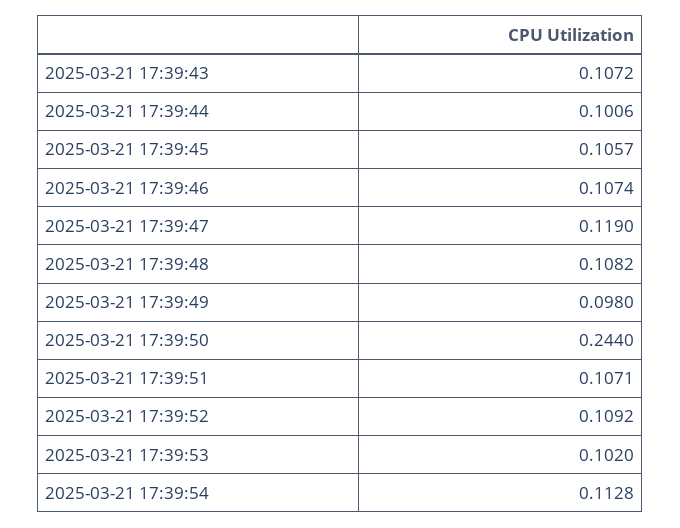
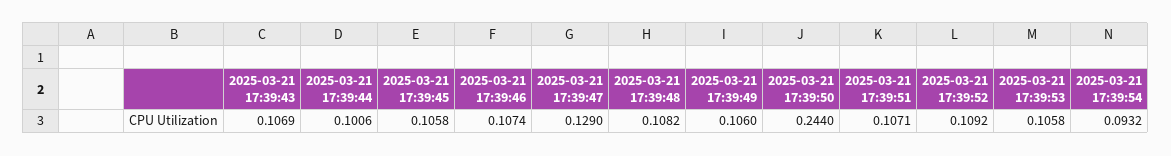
2025-03-21 17:39:43: 0.1072 -> 0.1069
2025-03-21 17:39:45: 0.1057 -> 0.1058
2025-03-21 17:39:47: 0.119 -> 0.129
2025-03-21 17:39:49: 0.098 -> 0.106
2025-03-21 17:39:53: 0.102 -> 0.1058
2025-03-21 17:39:54: 0.1128 -> 0.0932

